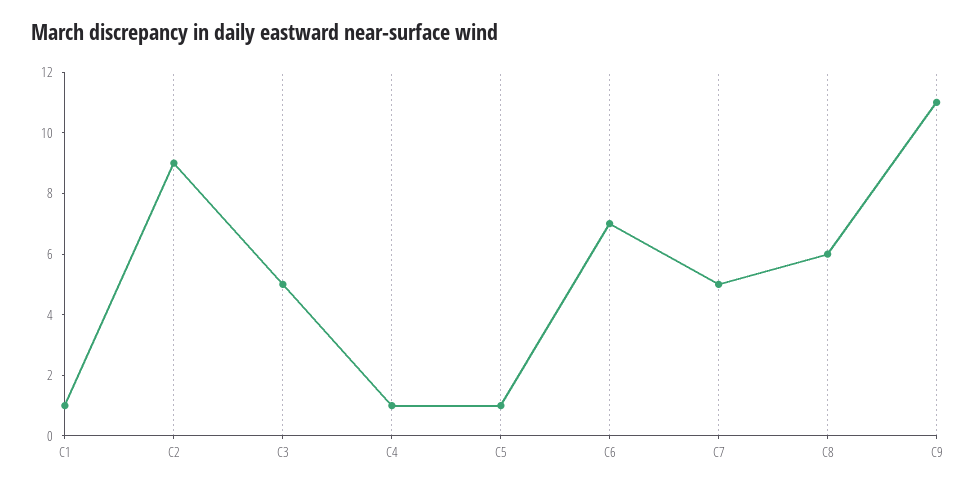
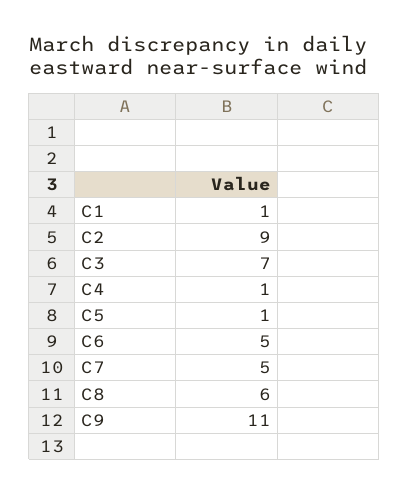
C3: 5 -> 7
C6: 7 -> 5

